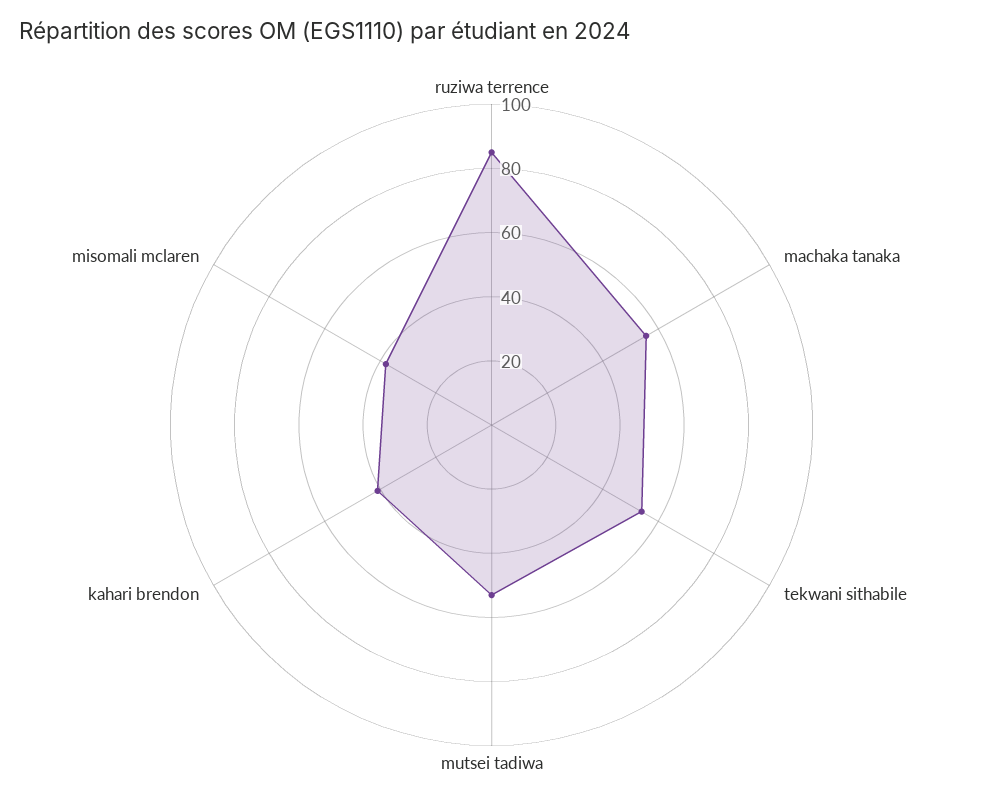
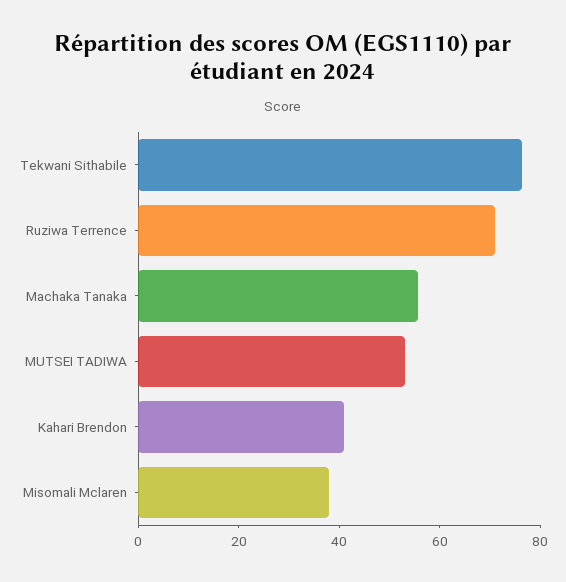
ruziwa terrence: 85 -> 70
tekwani sithabile: 55 -> 75

